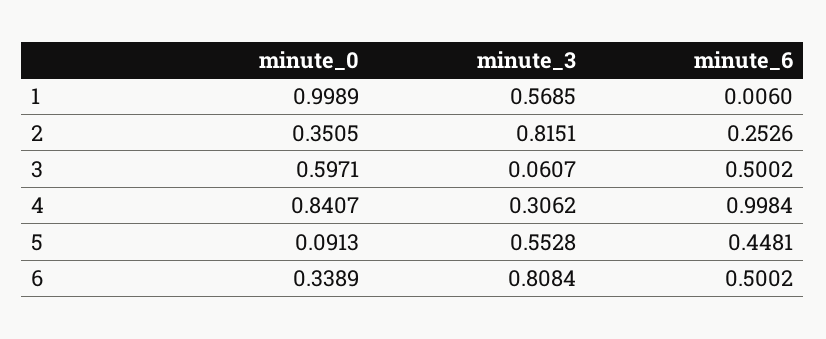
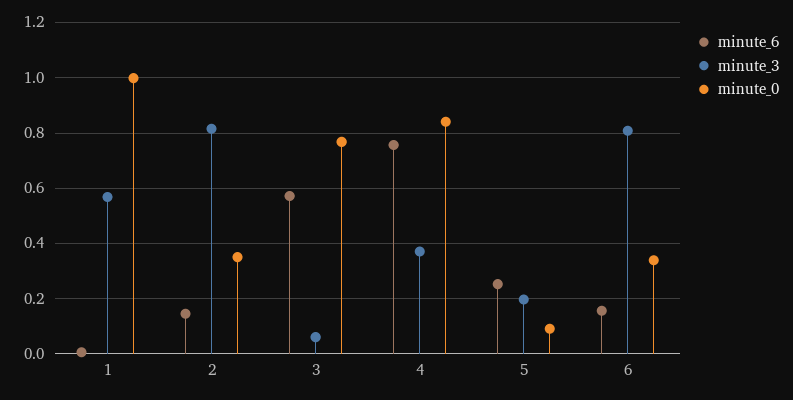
minute_6, 2: 0.2526 -> 0.15
minute_0, 3: 0.5971 -> 0.775
minute_6, 3: 0.5002 -> 0.575
minute_3, 4: 0.3062 -> 0.375
minute_6, 4: 0.9984 -> 0.75
minute_3, 5: 0.5528 -> 0.2
minute_6, 5: 0.4481 -> 0.25
minute_6, 6: 0.5002 -> 0.15

